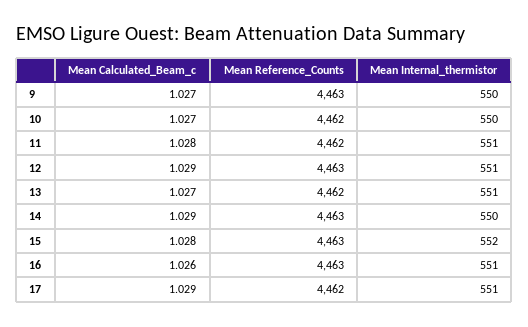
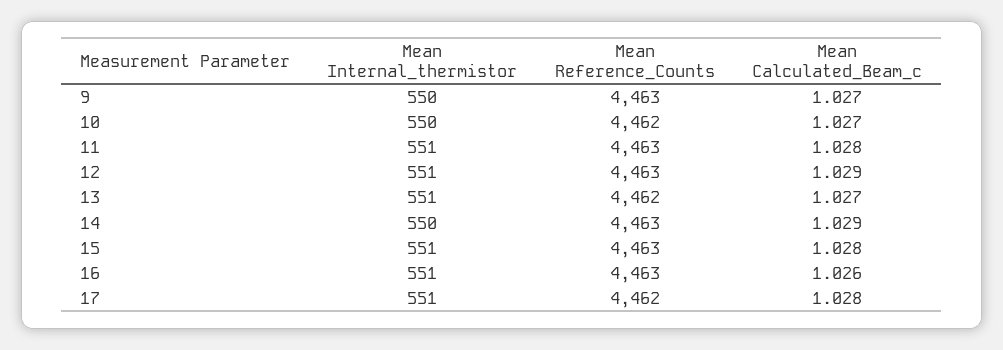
Mean Reference_Counts, 11: 4462 -> 4463
Mean Internal_thermistor, 15: 552 -> 551
Mean Calculated_Beam_c, 17: 1.029 -> 1.028

